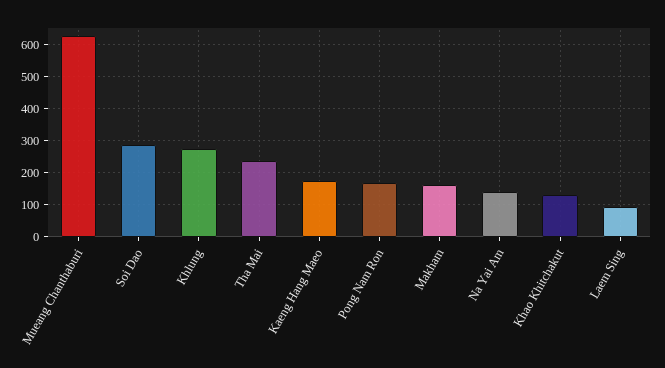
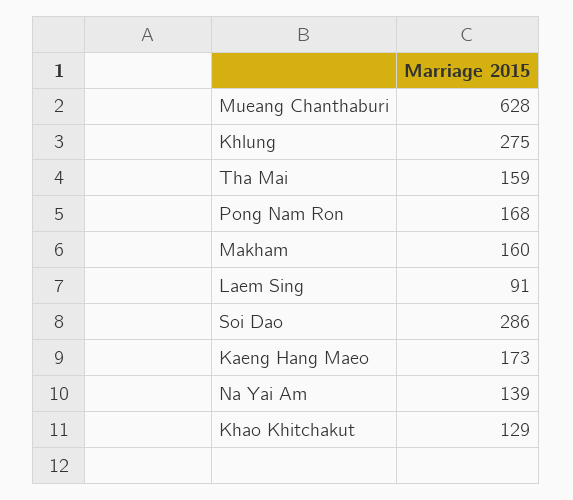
Tha Mai: 240 -> 159

